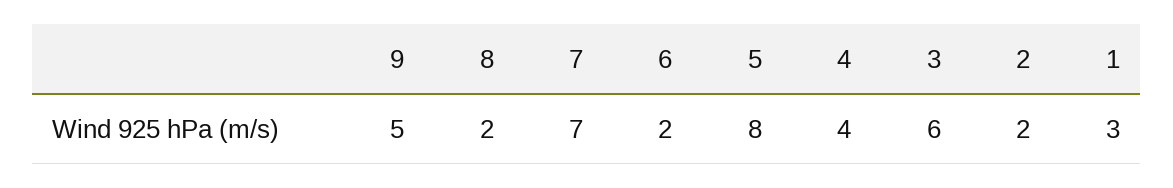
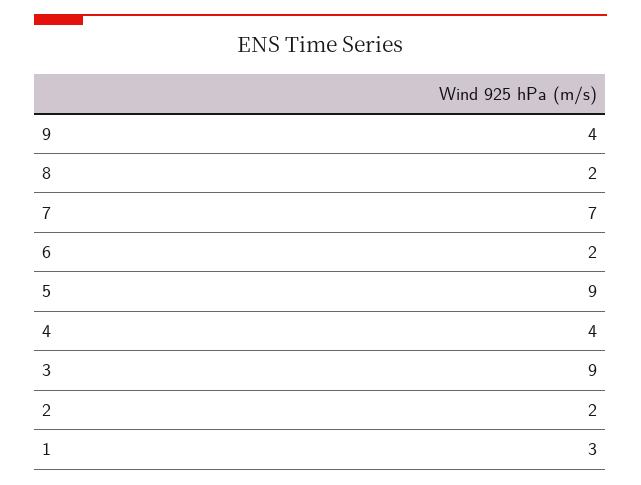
9: 5 -> 4
5: 8 -> 9
3: 6 -> 9

